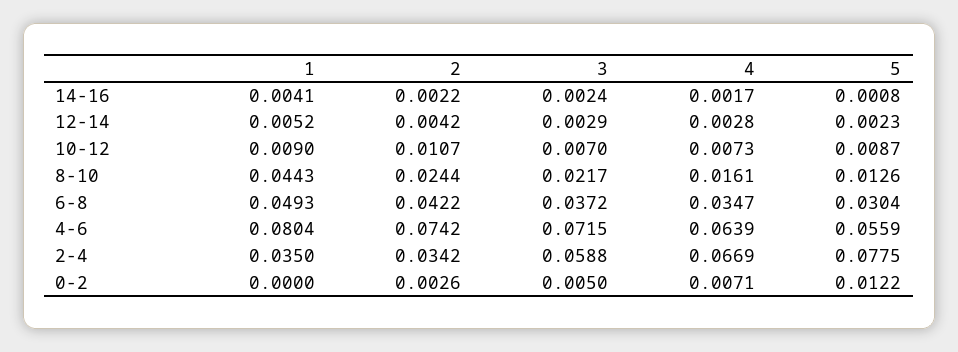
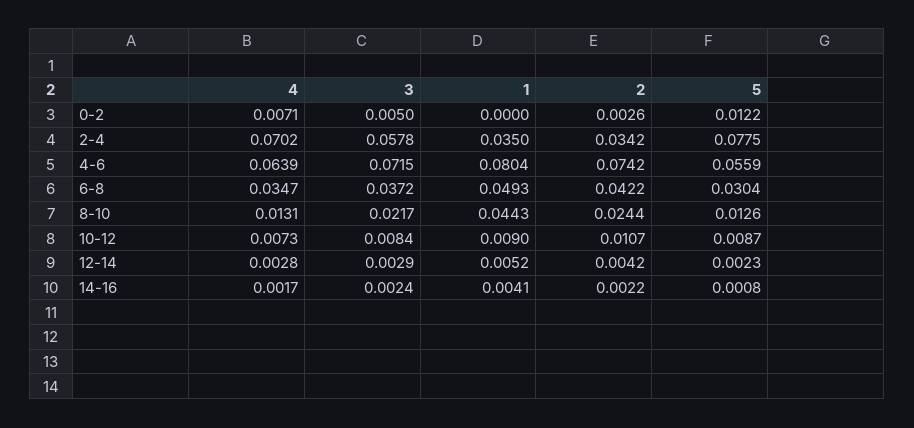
3, 10-12: 0.007 -> 0.0084
4, 8-10: 0.0161 -> 0.0131
3, 2-4: 0.0588 -> 0.0578
4, 2-4: 0.0669 -> 0.0702

